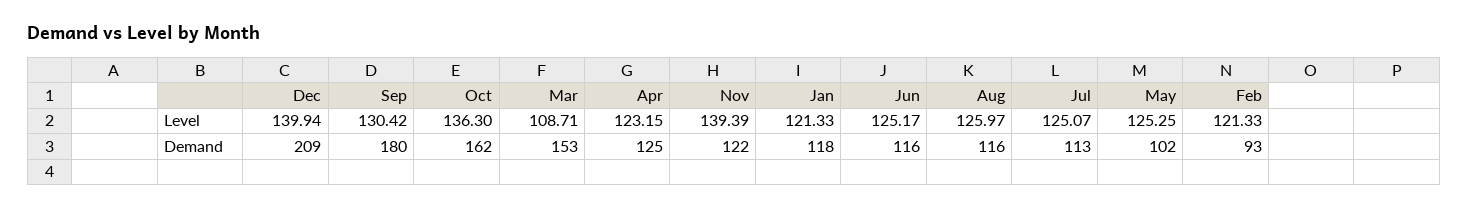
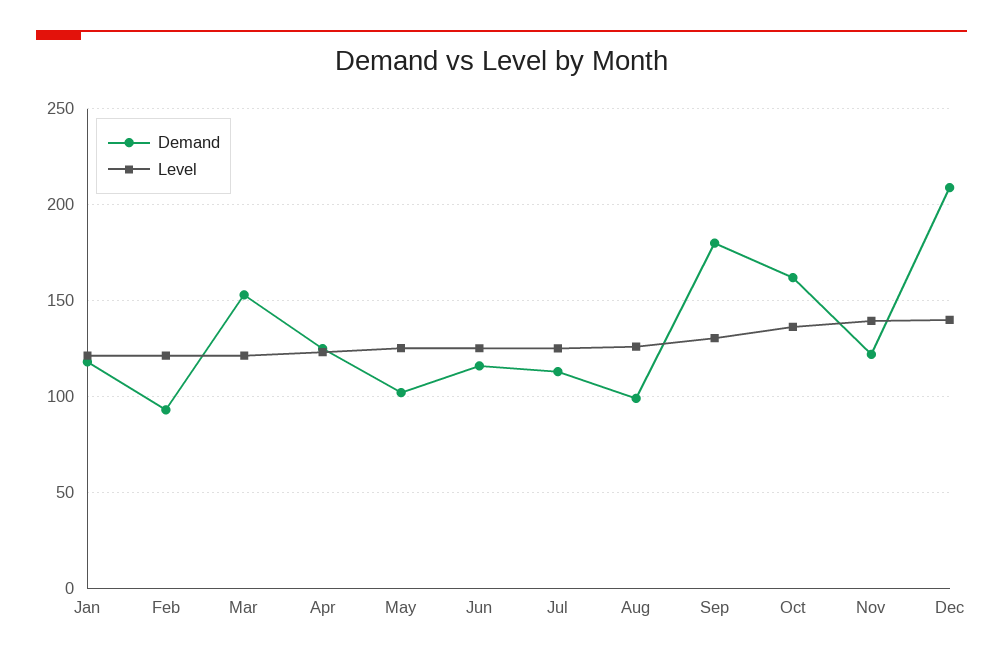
Level, Mar: 108.71 -> 120
Demand, Aug: 116 -> 100

